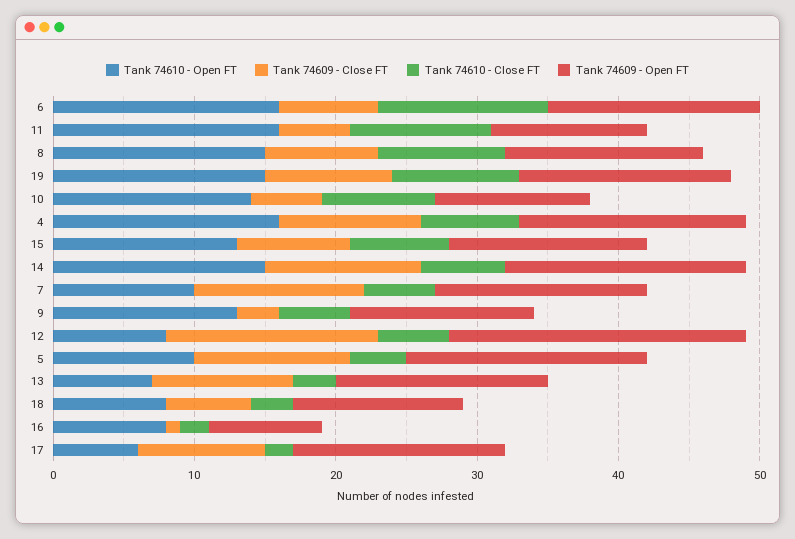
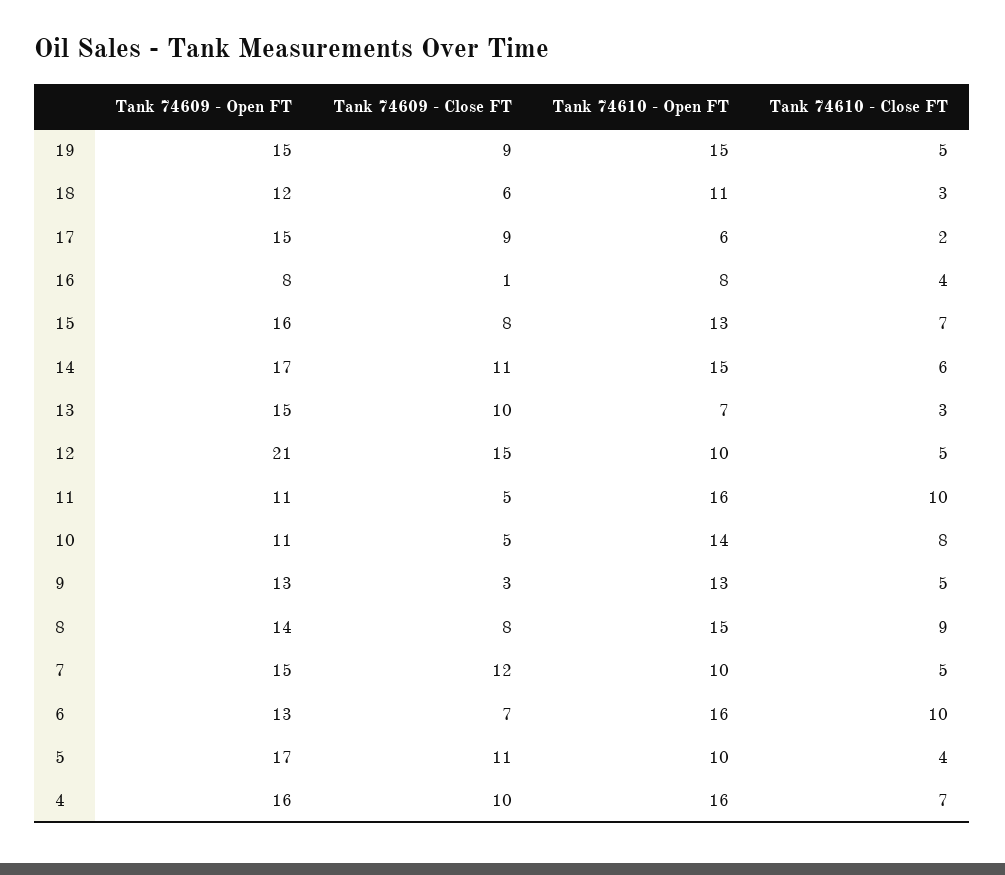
Tank 74610 - Close FT, 6: 12 -> 10
Tank 74609 - Open FT, 6: 15 -> 13
Tank 74610 - Close FT, 19: 9 -> 5
Tank 74609 - Open FT, 15: 14 -> 16
Tank 74610 - Open FT, 12: 8 -> 10
Tank 74610 - Open FT, 18: 8 -> 11
Tank 74610 - Close FT, 16: 2 -> 4

